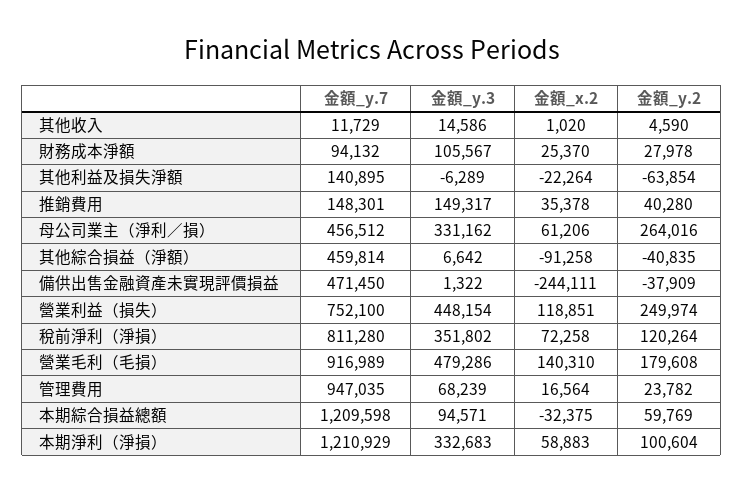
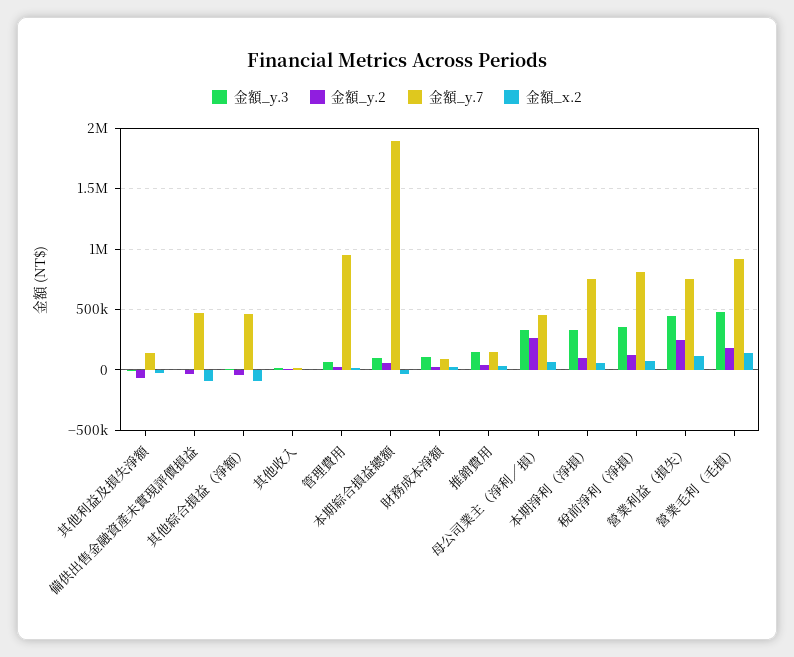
金額_x.2, 備供出售金融資產未實現評價損益: -244111 -> -100000
金額_y.7, 本期綜合損益總額: 1209598 -> 1900000
金額_y.7, 本期淨利（淨損）: 1210929 -> 750000

